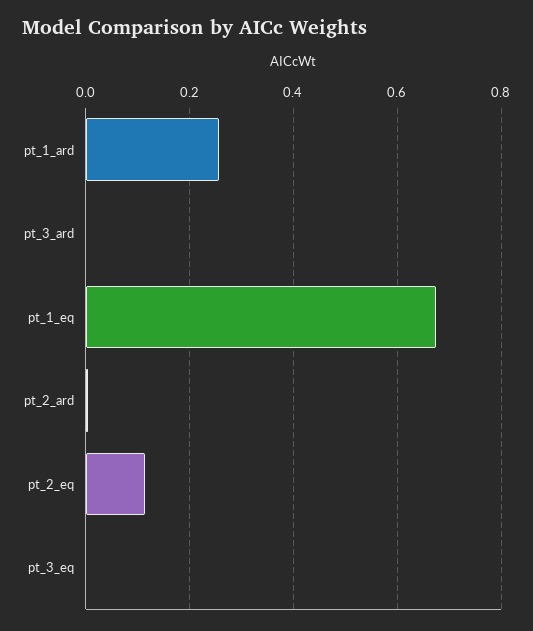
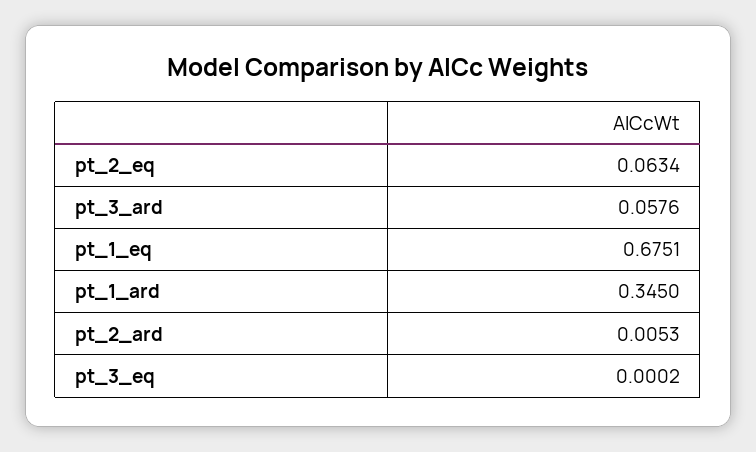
pt_1_ard: 0.26 -> 0.345
pt_3_ard: 0 -> 0.0576
pt_2_eq: 0.12 -> 0.0634

